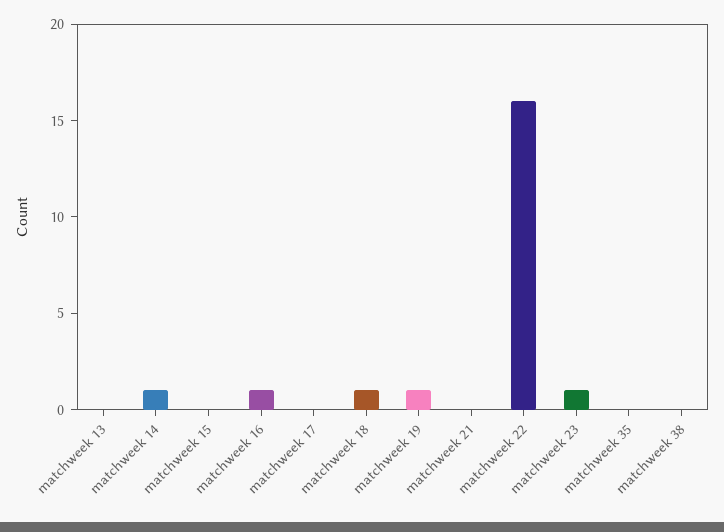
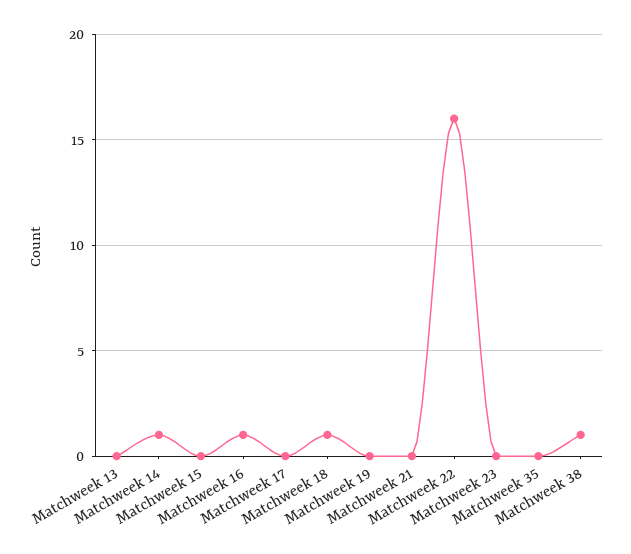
matchweek 19: 1 -> 0
matchweek 23: 1 -> 0
matchweek 38: 0 -> 1

